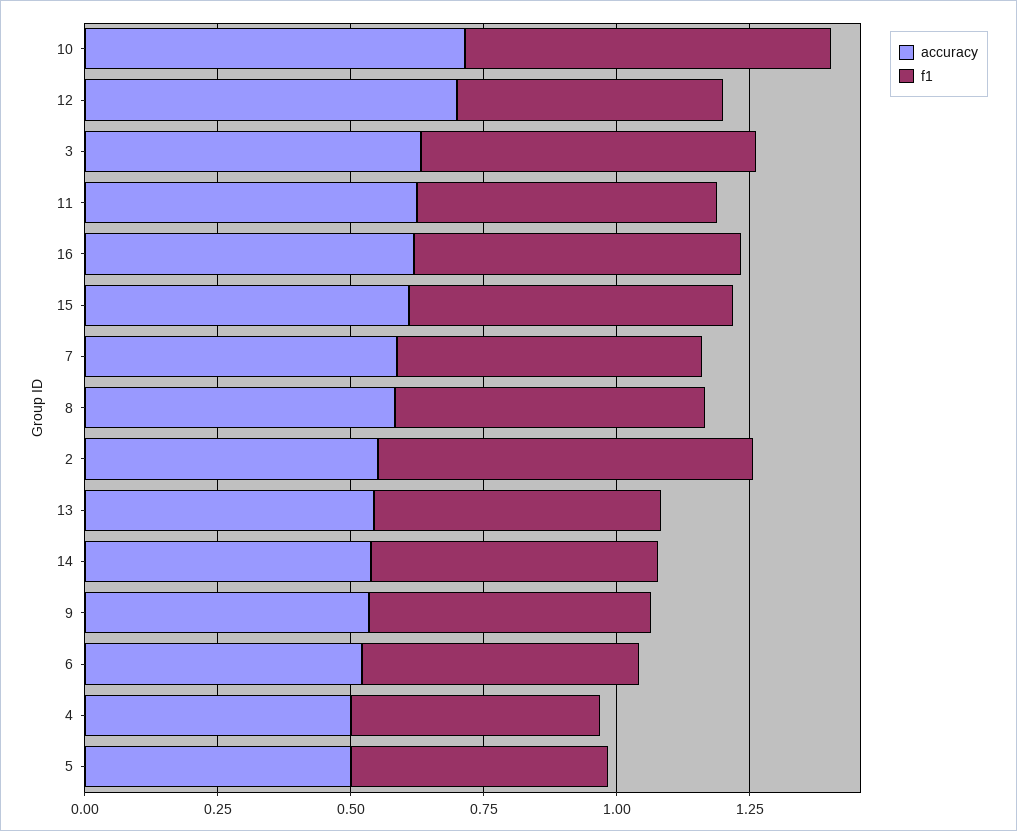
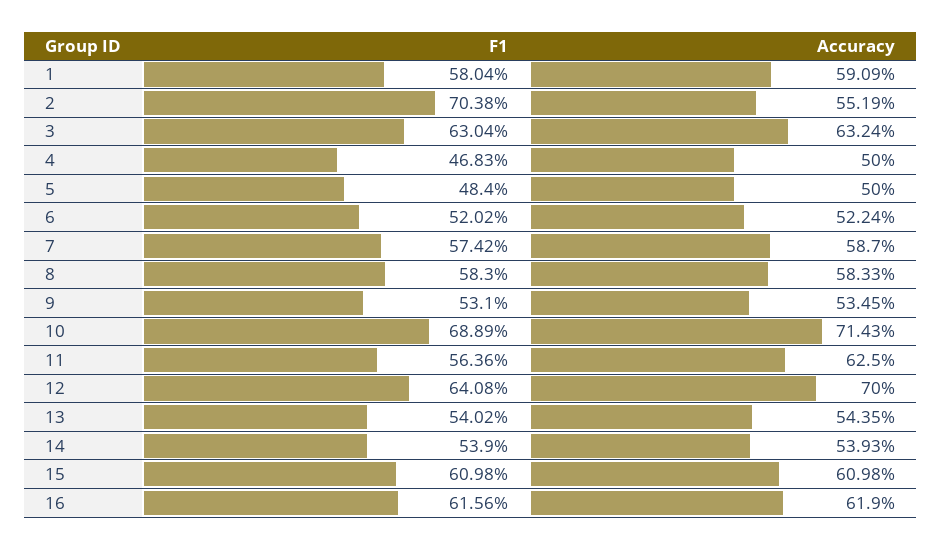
f1, 12: 0.5 -> 0.6408
f1, 1: none -> 0.5804
accuracy, 1: none -> 0.5909

